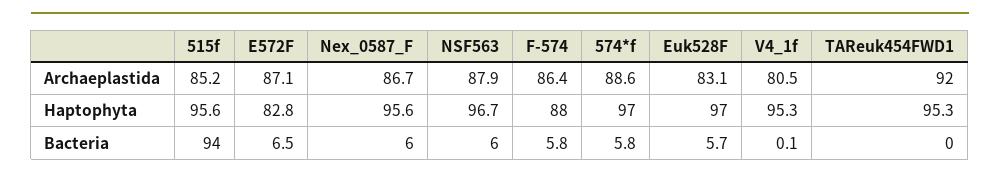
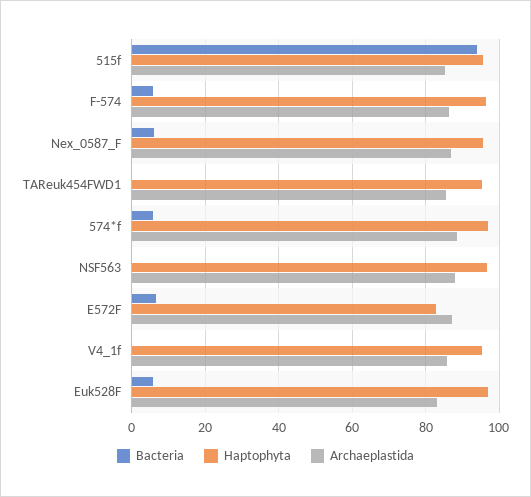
Archaeplastida, V4_1f: 80.5 -> 86
Archaeplastida, TAReuk454FWD1: 92 -> 86
Haptophyta, F-574: 88 -> 96
Bacteria, NSF563: 6 -> 0

